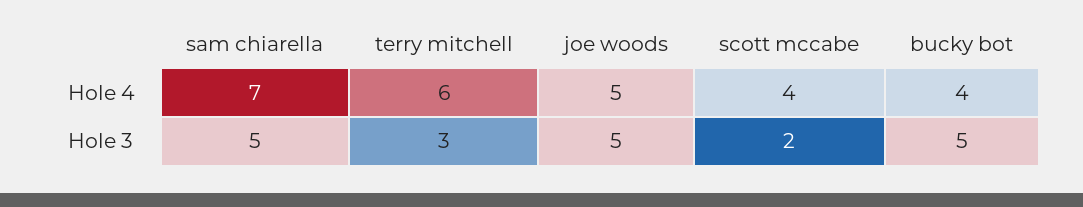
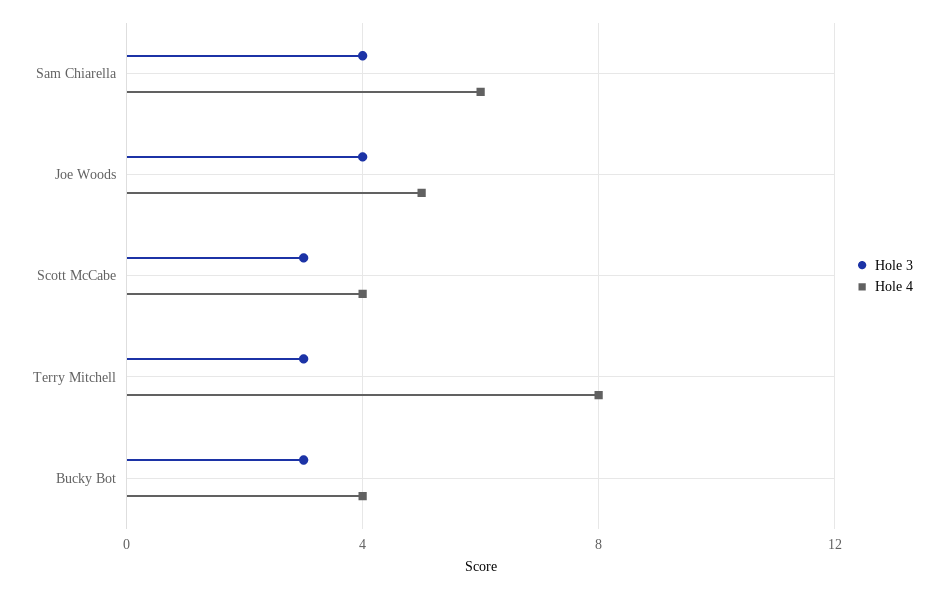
Hole 4, sam chiarella: 7 -> 6
Hole 4, terry mitchell: 6 -> 8
Hole 3, sam chiarella: 5 -> 4
Hole 3, joe woods: 5 -> 4
Hole 3, scott mccabe: 2 -> 3
Hole 3, bucky bot: 5 -> 3

